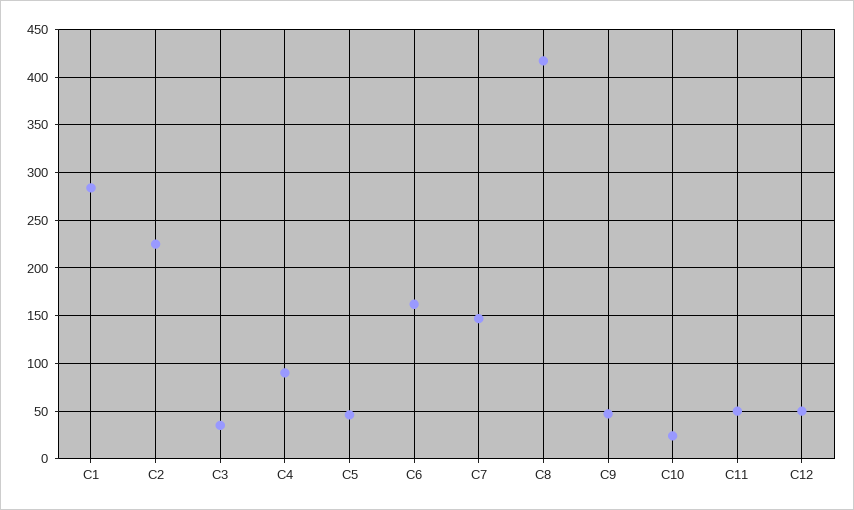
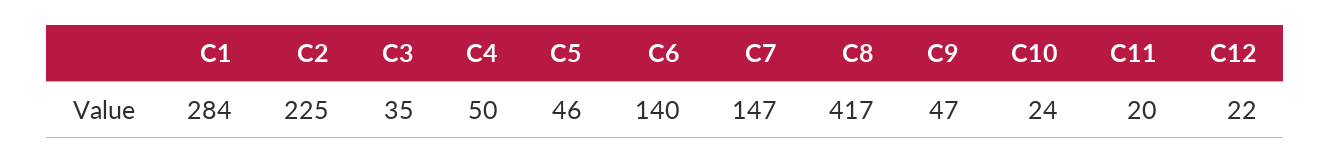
C4: 90 -> 50
C6: 160 -> 140
C11: 50 -> 20
C12: 50 -> 22

